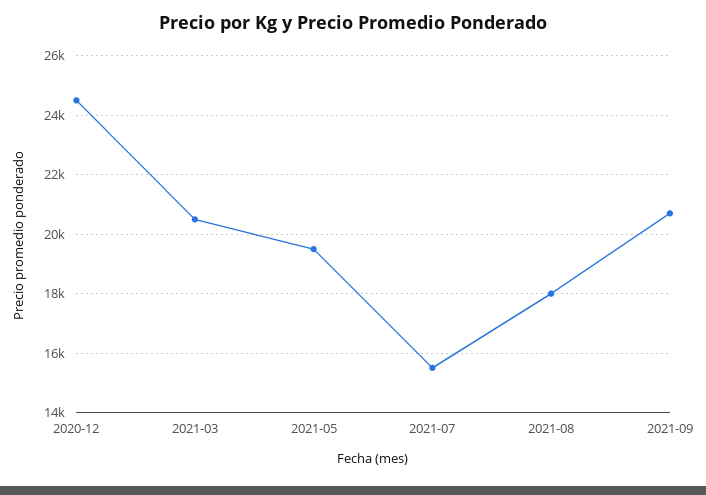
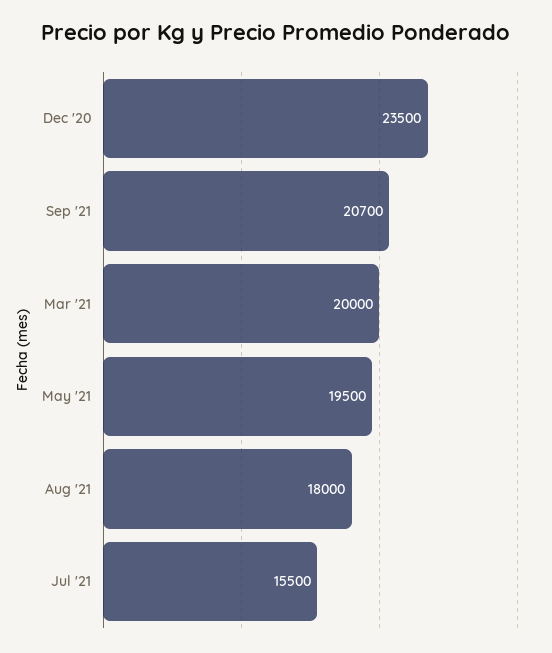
2020-12: 24500 -> 23500
2021-03: 20500 -> 20000

